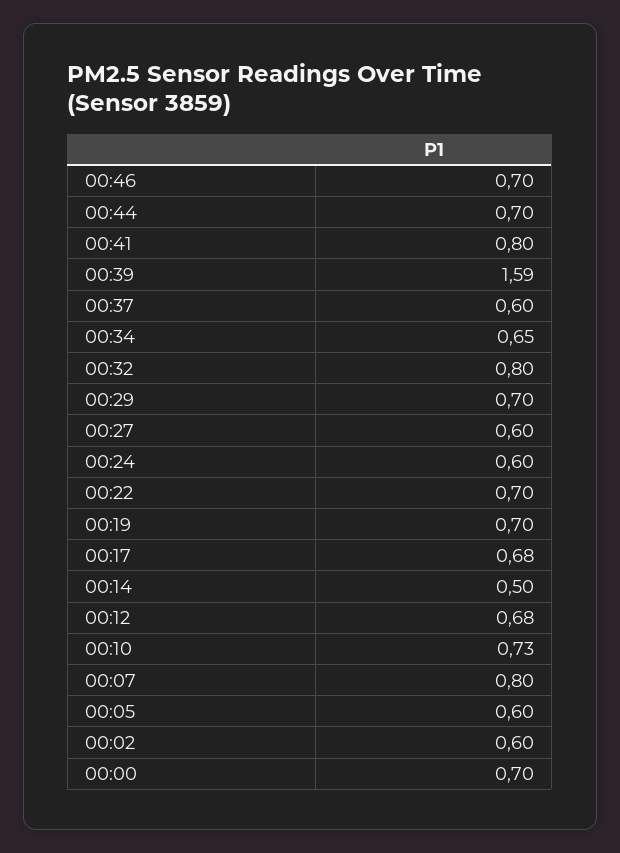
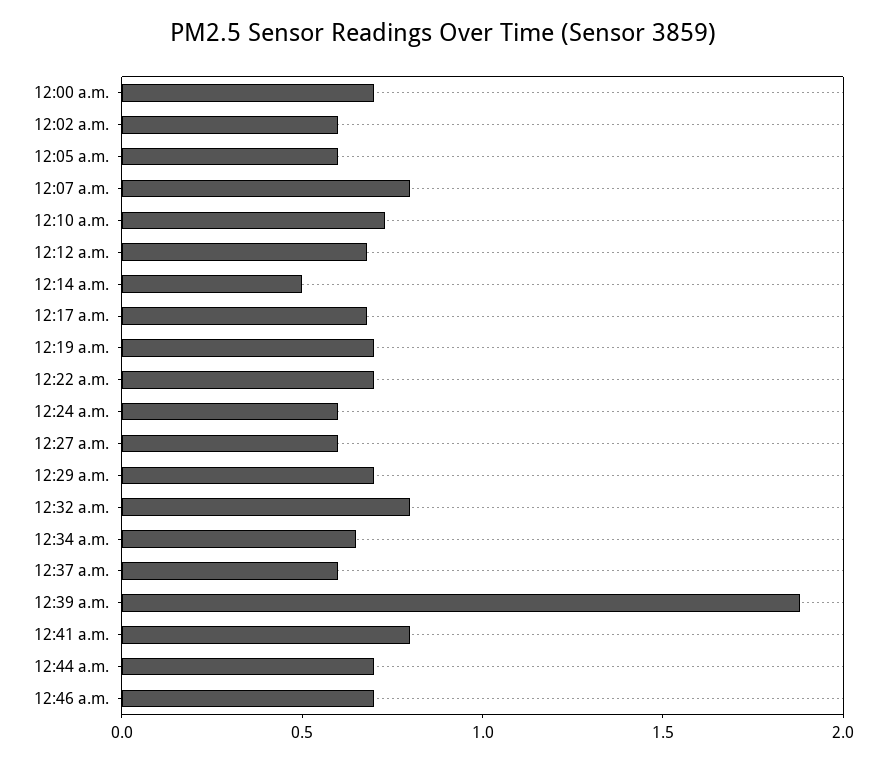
00:39: 1.59 -> 1.9

